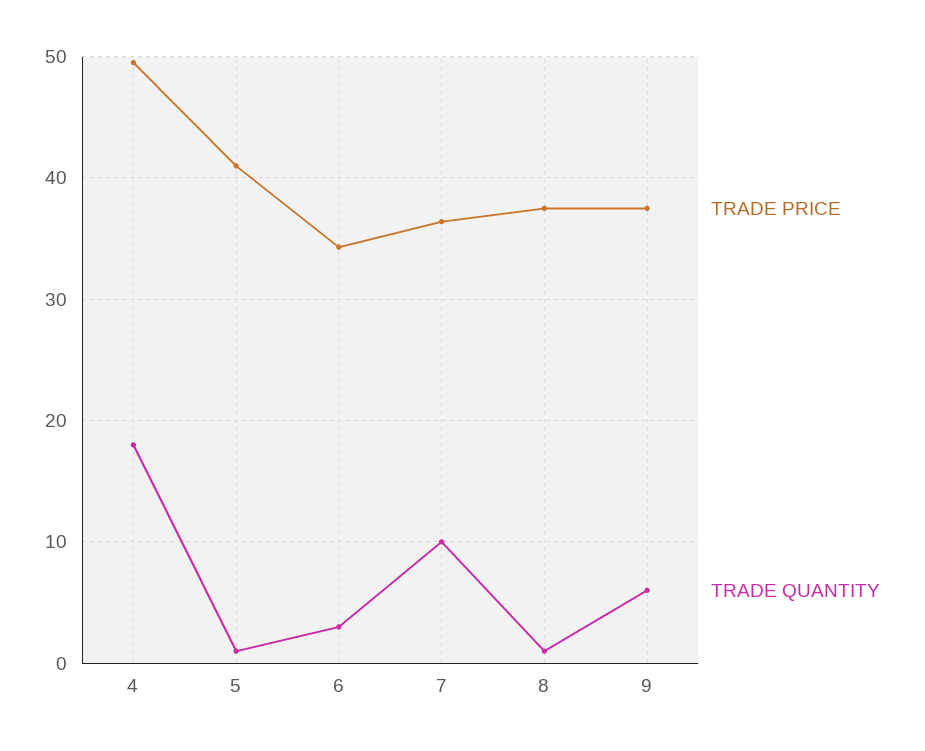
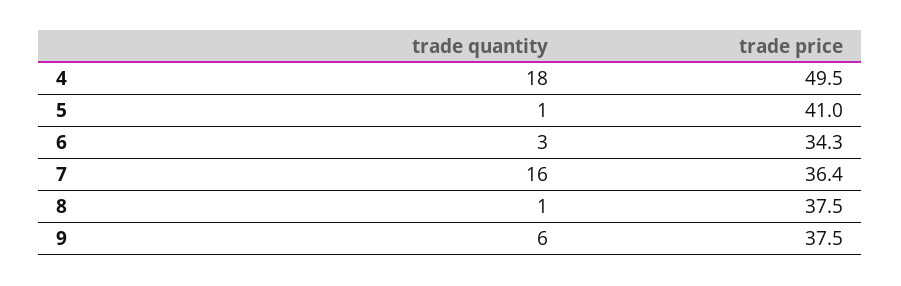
TRADE QUANTITY, 7: 10 -> 16

